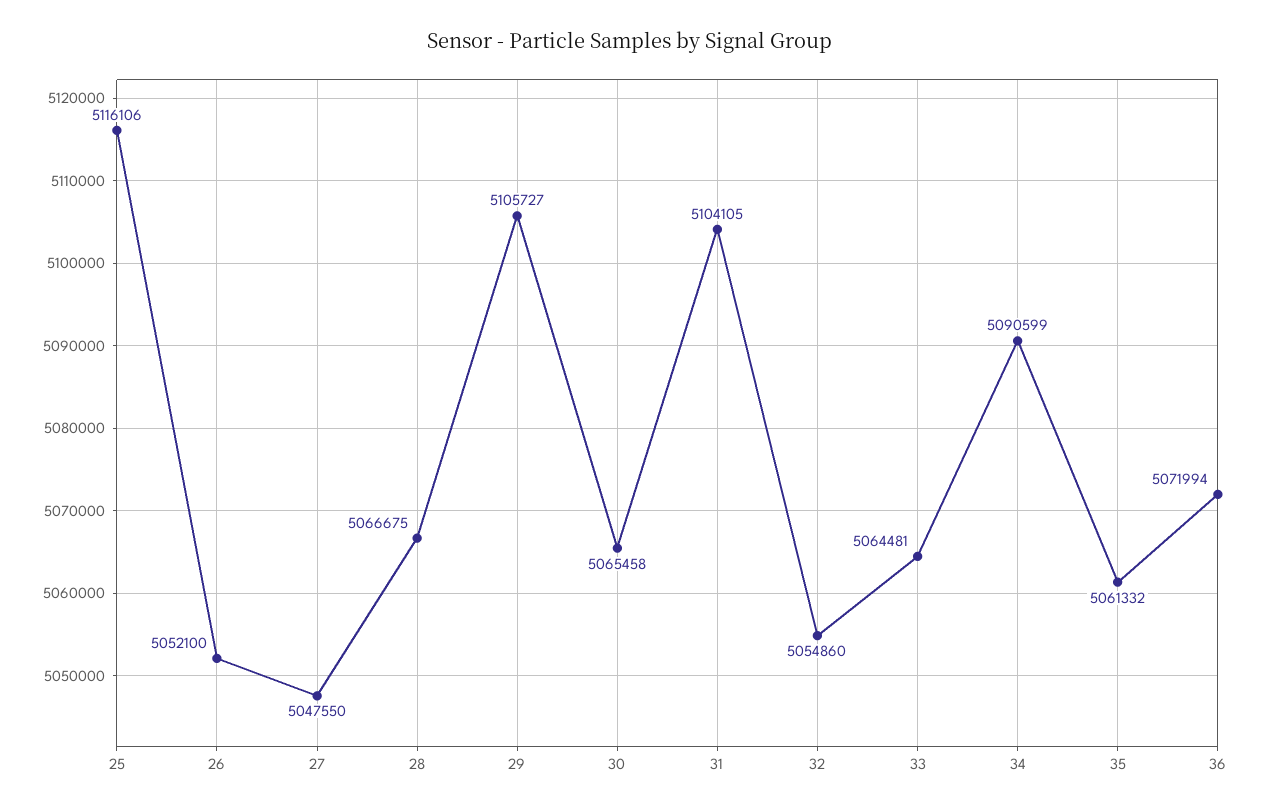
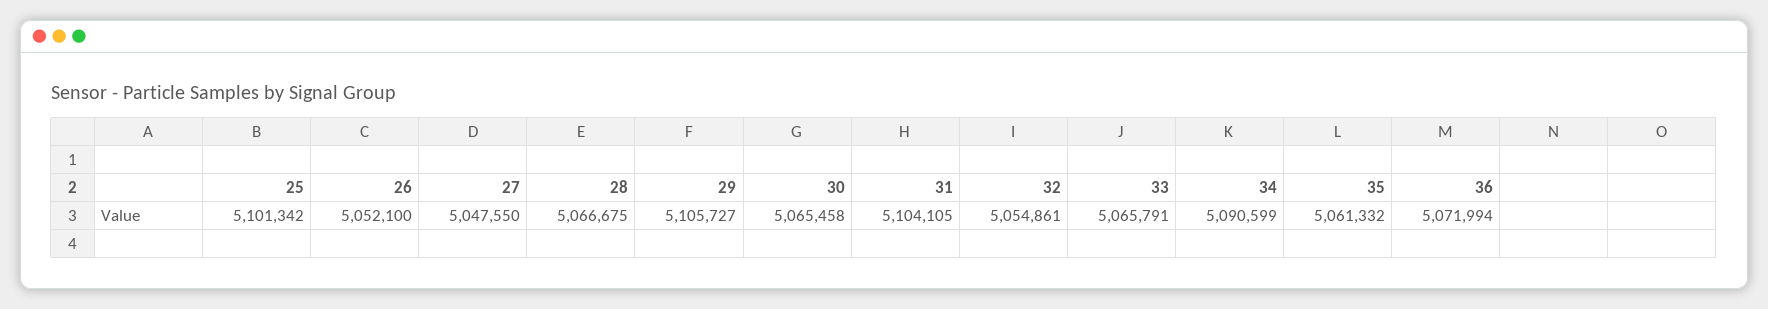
25: 5116106 -> 5101342
32: 5054860 -> 5054861
33: 5064481 -> 5065791

